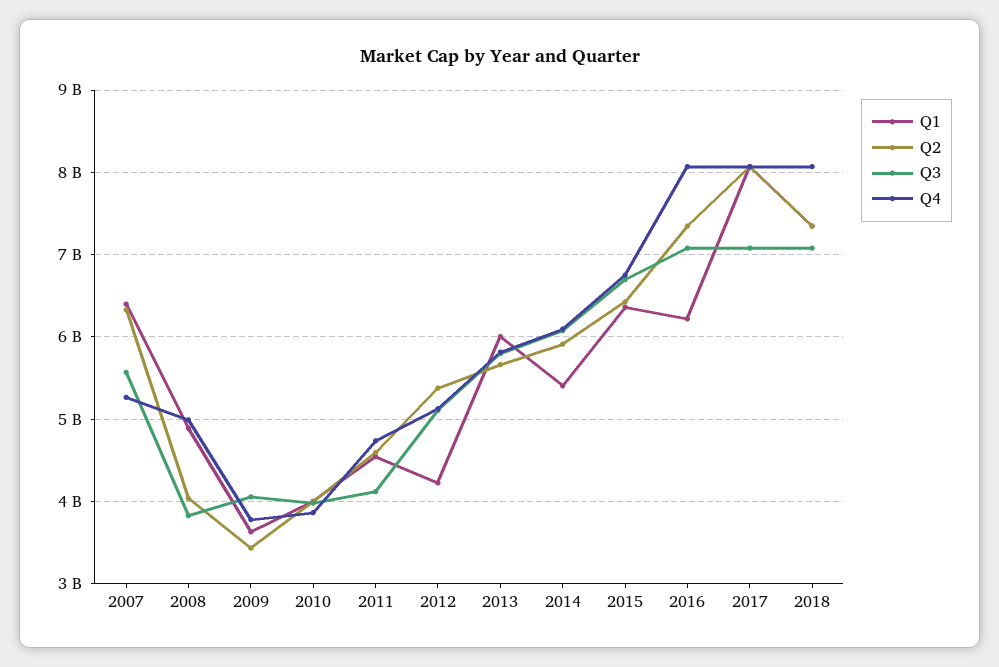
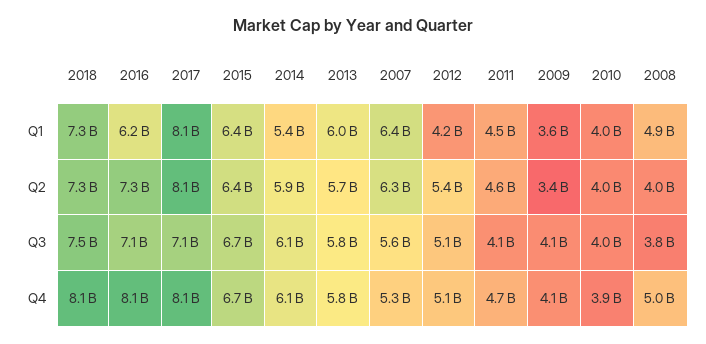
Q4, 2009: 3800000000 -> 4100000000
Q3, 2018: 7100000000 -> 7500000000

